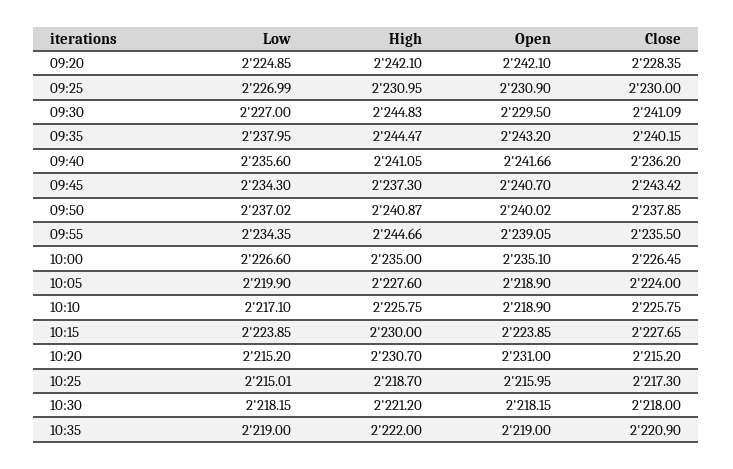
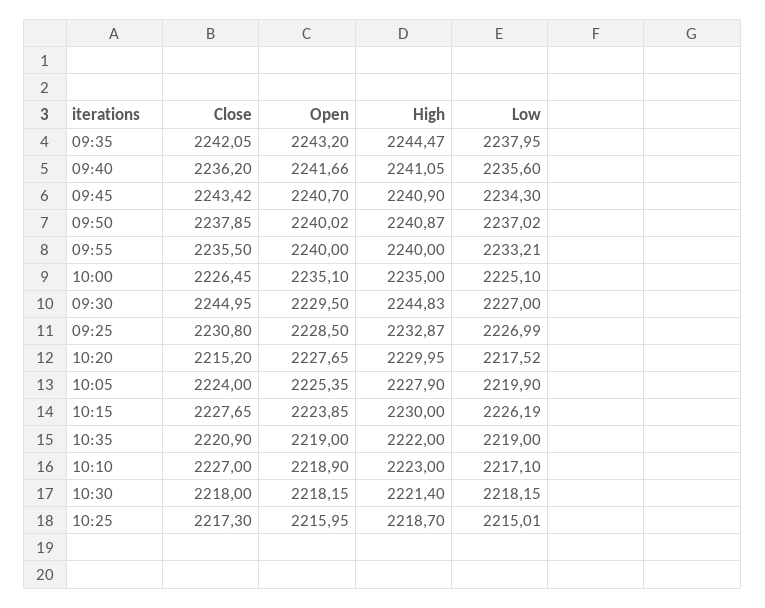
Low, 09:20: 2224.85 -> none
High, 09:20: 2242.1 -> none
Open, 09:20: 2242.1 -> none
Close, 09:20: 2228.35 -> none
High, 09:25: 2230.95 -> 2232.87
Open, 09:25: 2230.9 -> 2228.5
Close, 09:25: 2230 -> 2230.8
Close, 09:30: 2241.09 -> 2244.95
Close, 09:35: 2240.15 -> 2242.05
High, 09:45: 2237.3 -> 2240.9
Low, 09:55: 2234.35 -> 2233.21
High, 09:55: 2244.66 -> 2240
Open, 09:55: 2239.05 -> 2240
Low, 10:00: 2226.6 -> 2225.1
High, 10:05: 2227.6 -> 2227.9
Open, 10:05: 2218.9 -> 2225.35
High, 10:10: 2225.75 -> 2223
Close, 10:10: 2225.75 -> 2227
Low, 10:15: 2223.85 -> 2226.19
Low, 10:20: 2215.2 -> 2217.52
High, 10:20: 2230.7 -> 2229.95
Open, 10:20: 2231 -> 2227.65
High, 10:30: 2221.2 -> 2221.4

